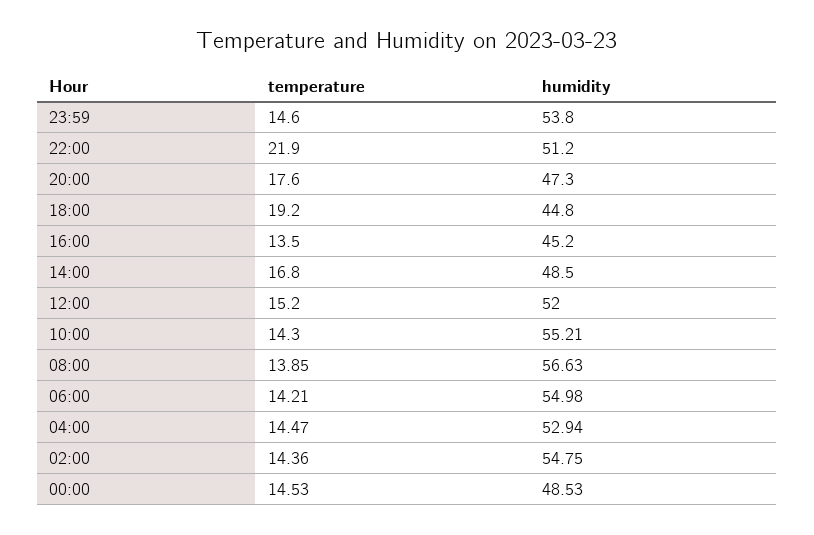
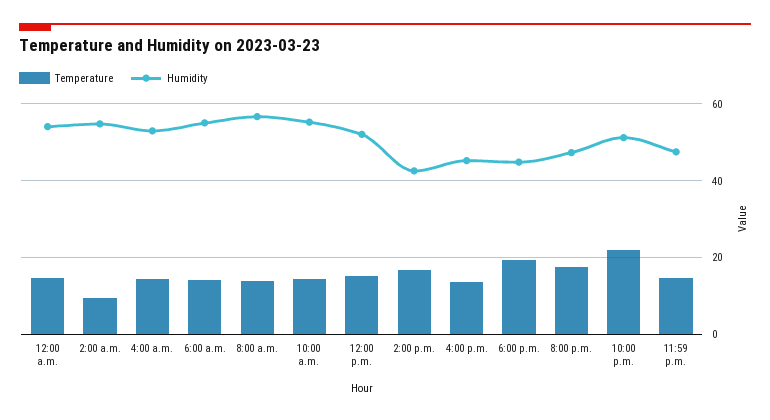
humidity, 23:59: 53.8 -> 48
humidity, 14:00: 48.5 -> 42
temperature, 02:00: 14.36 -> 10
humidity, 00:00: 48.53 -> 54

